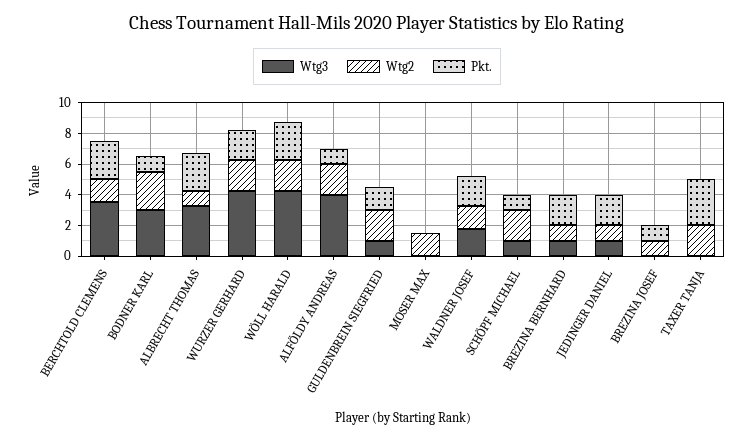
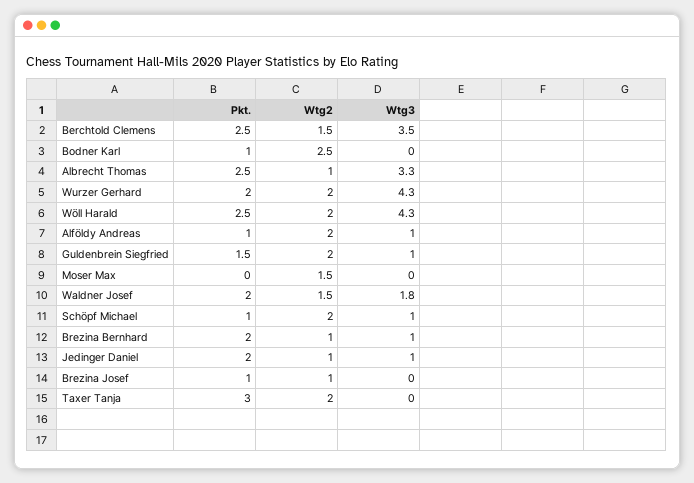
Wtg3, BODNER KARL: 3 -> 0
Wtg3, ALFÖLDY ANDREAS: 4 -> 1

